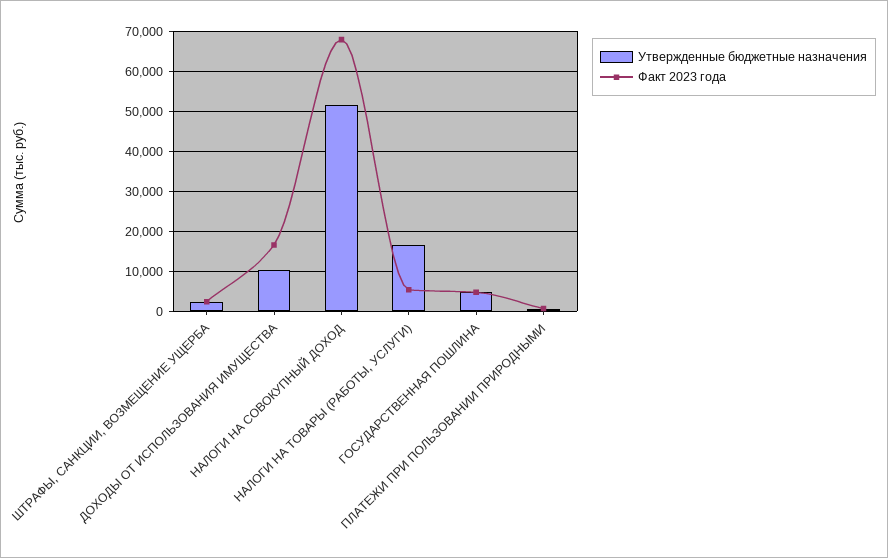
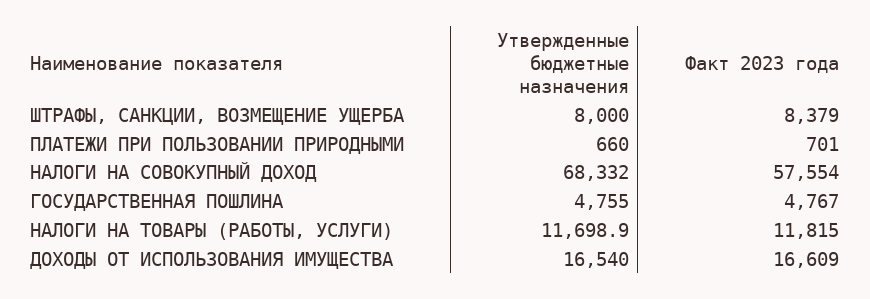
Утвержденные бюджетные назначения, ШТРАФЫ, САНКЦИИ, ВОЗМЕЩЕНИЕ УЩЕРБА: 2000 -> 8000
Факт 2023 года, ШТРАФЫ, САНКЦИИ, ВОЗМЕЩЕНИЕ УЩЕРБА: 2000 -> 8379
Утвержденные бюджетные назначения, ДОХОДЫ ОТ ИСПОЛЬЗОВАНИЯ ИМУЩЕСТВА: 10000 -> 16540
Утвержденные бюджетные назначения, НАЛОГИ НА СОВОКУПНЫЙ ДОХОД: 52000 -> 68332
Факт 2023 года, НАЛОГИ НА СОВОКУПНЫЙ ДОХОД: 68000 -> 57554
Утвержденные бюджетные назначения, НАЛОГИ НА ТОВАРЫ (РАБОТЫ, УСЛУГИ): 16000 -> 11698.9
Факт 2023 года, НАЛОГИ НА ТОВАРЫ (РАБОТЫ, УСЛУГИ): 6000 -> 11815

